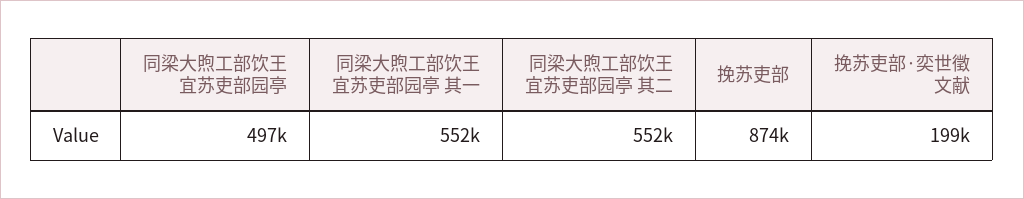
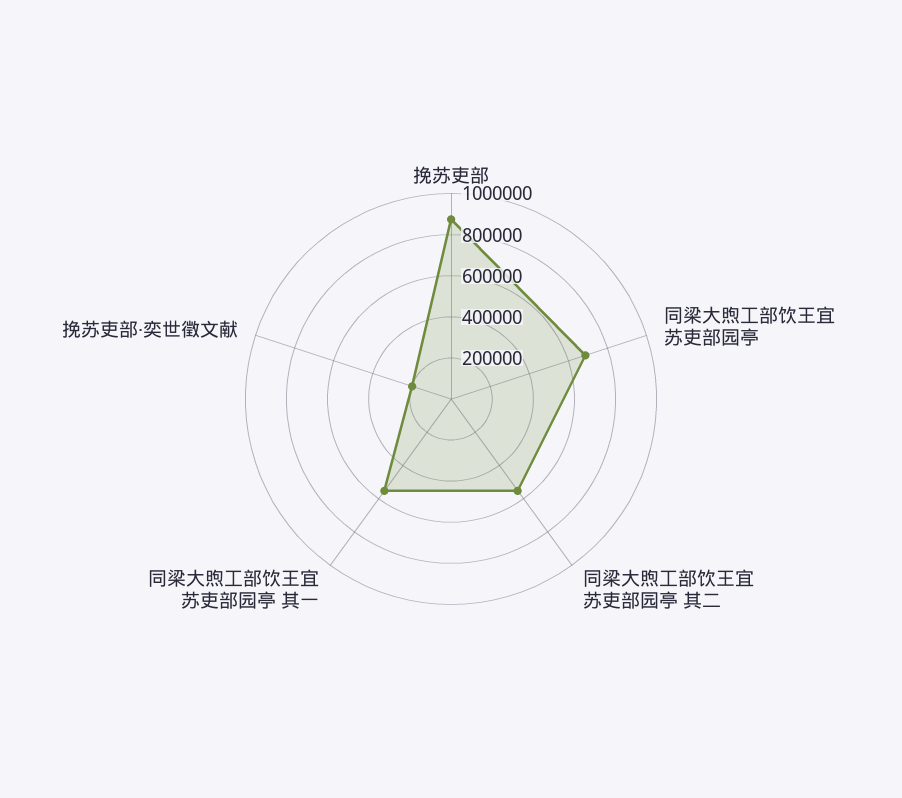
同梁大煦工部饮王宜苏吏部园亭: 497000 -> 700000

